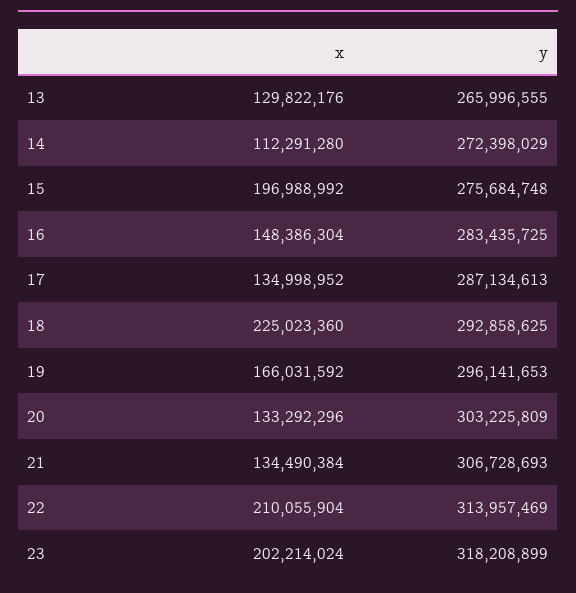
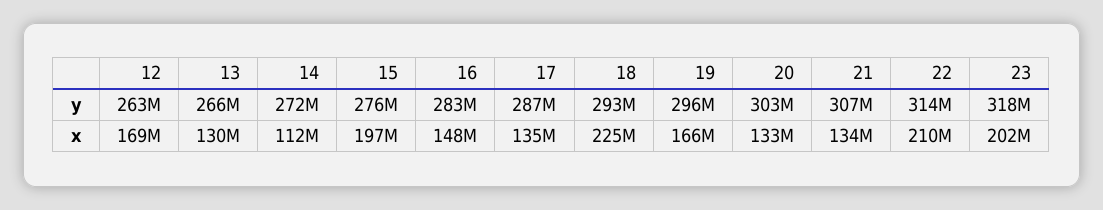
y, 12: none -> 263000000
x, 12: none -> 169000000

